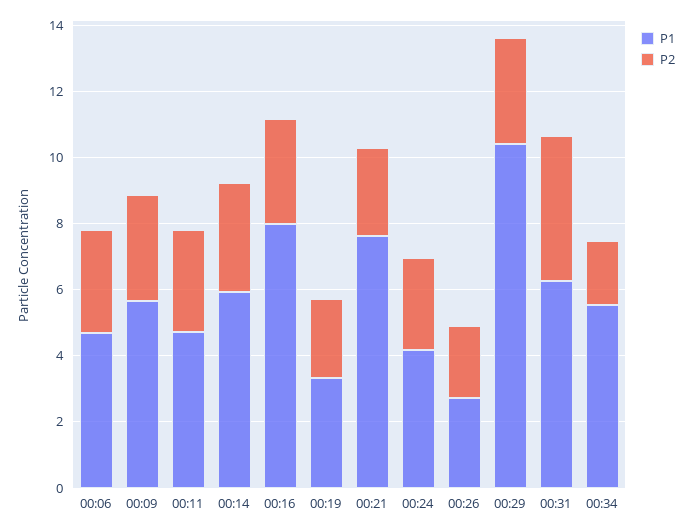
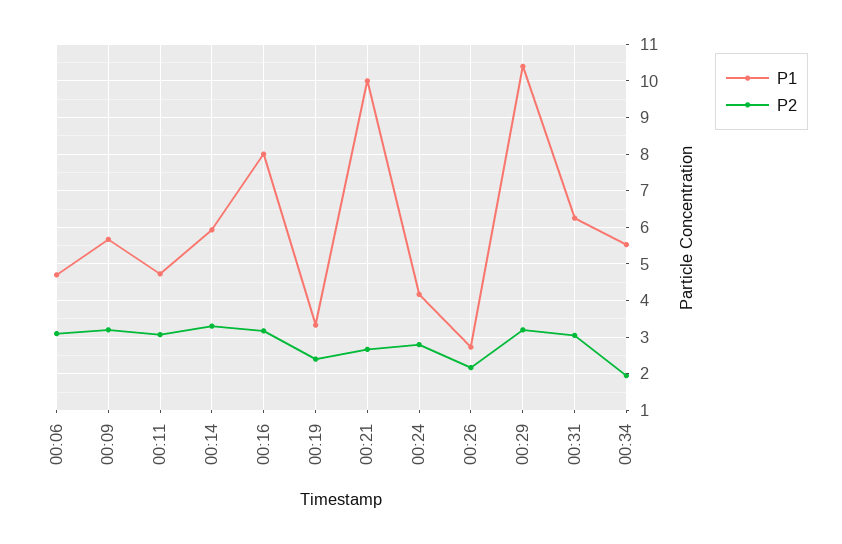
P1, 00:21: 7.5 -> 10
P2, 00:31: 4.5 -> 3

